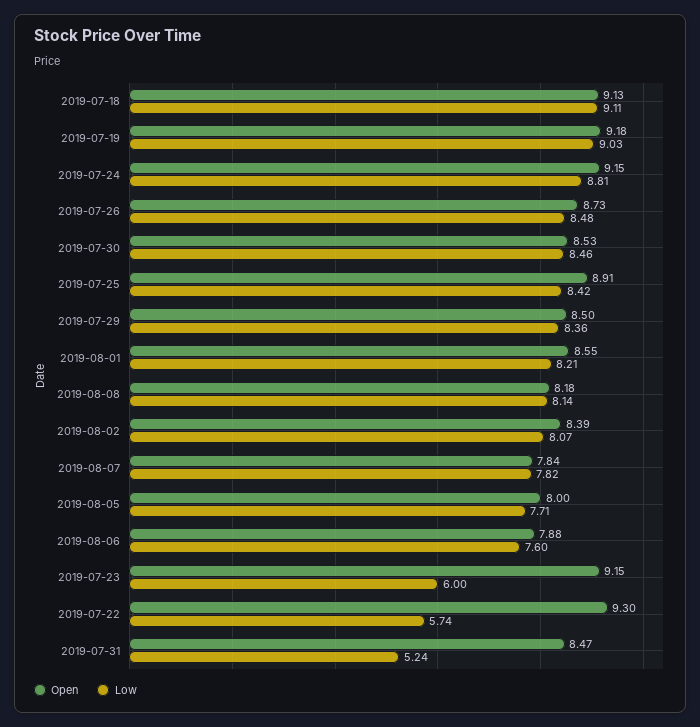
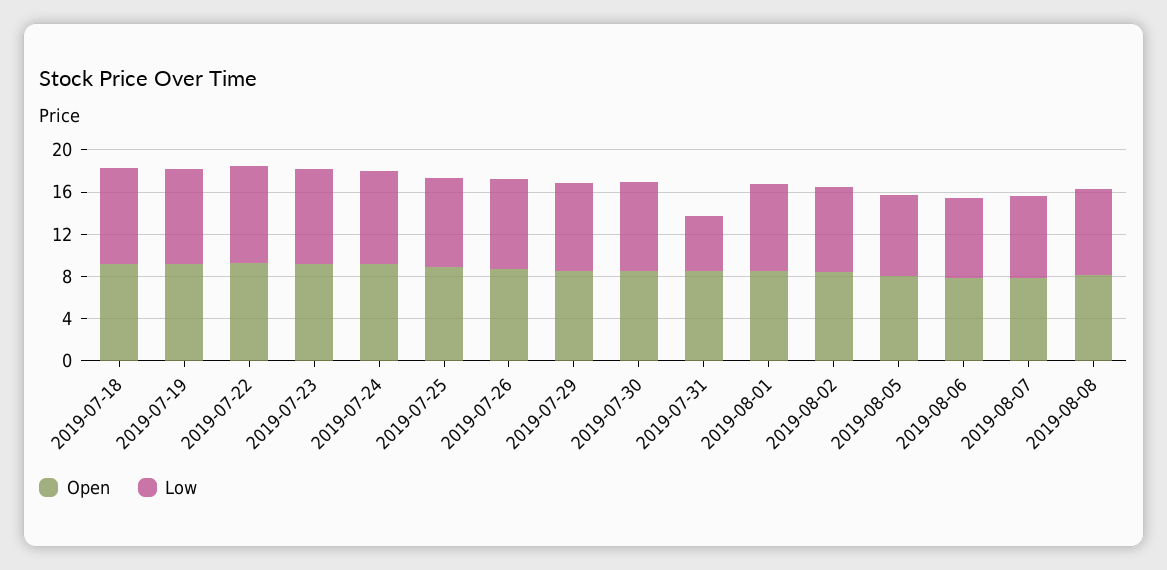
Low, 2019-07-23: 6 -> 9
Low, 2019-07-22: 5.74 -> 9

